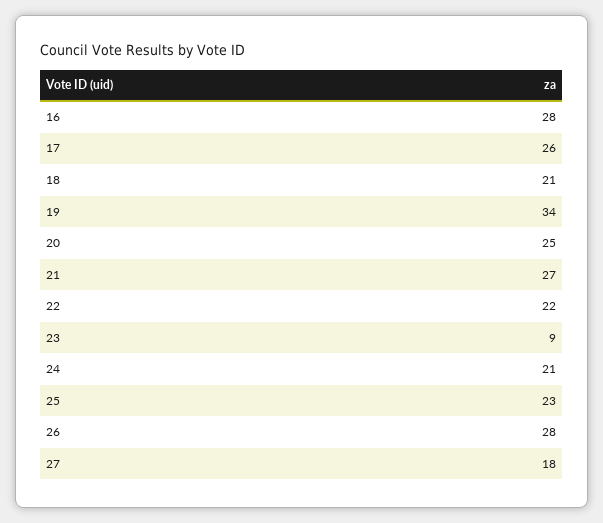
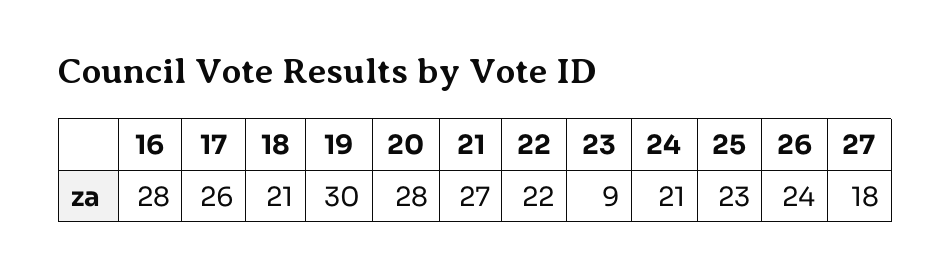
19: 34 -> 30
20: 25 -> 28
26: 28 -> 24

